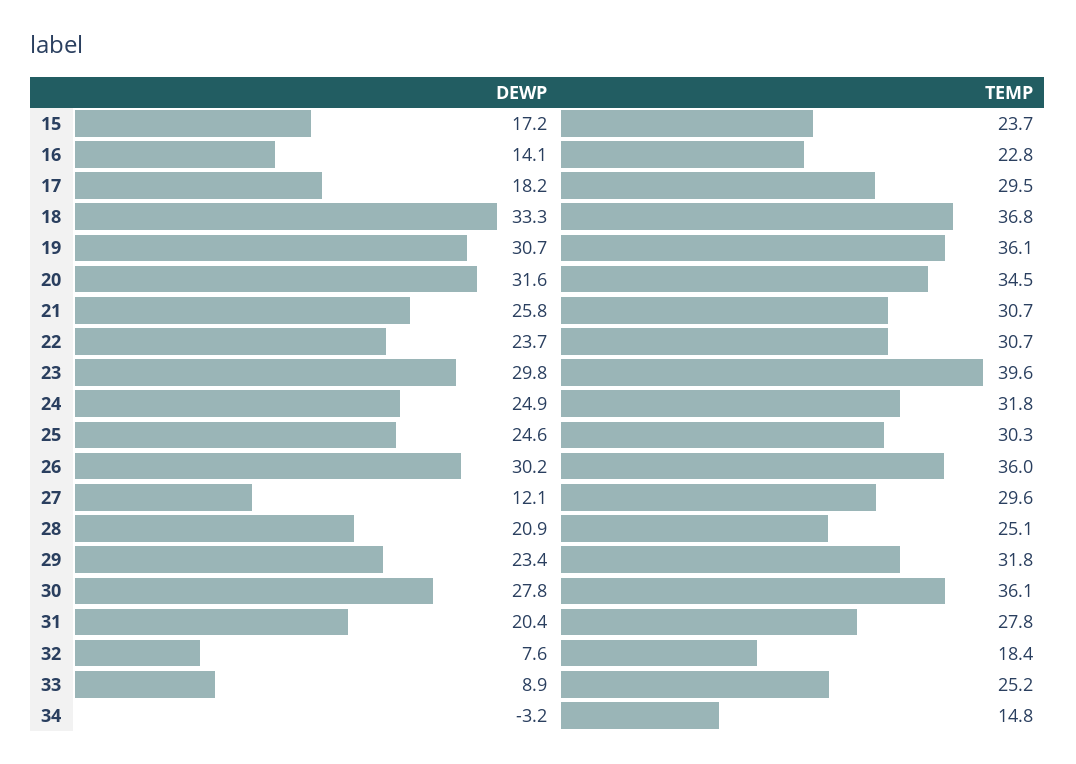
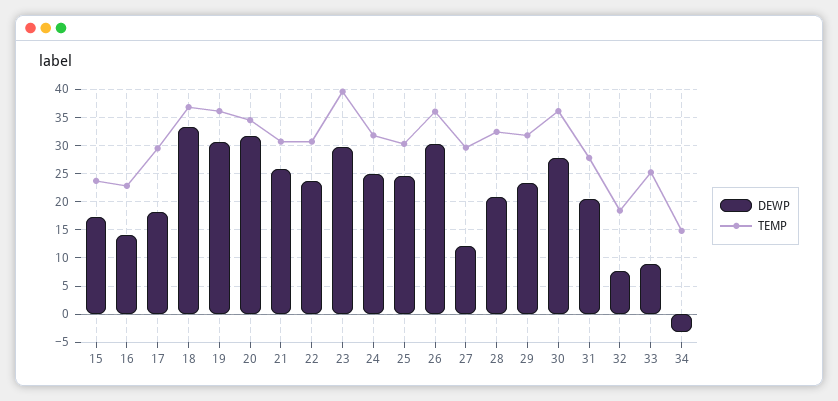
TEMP, 28: 25.1 -> 32.5

